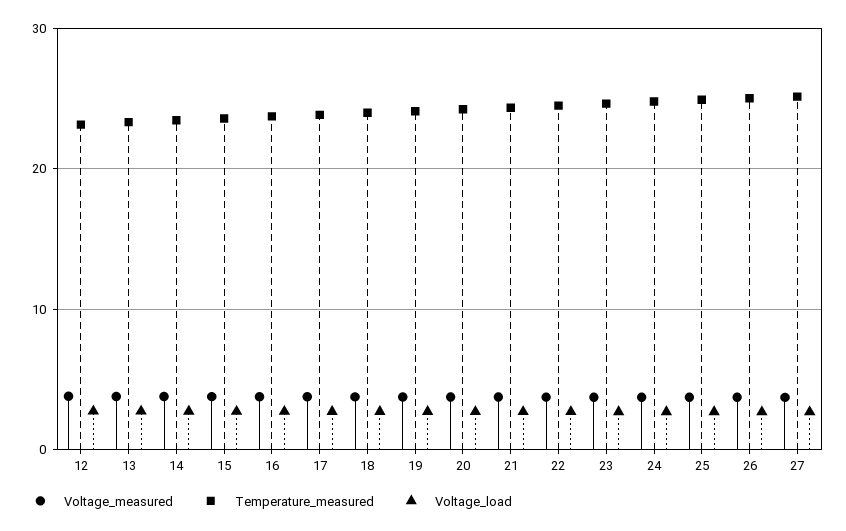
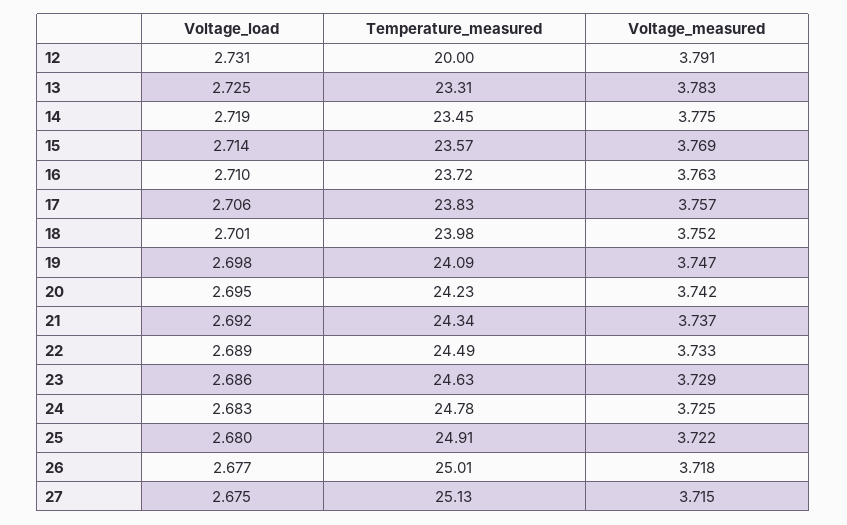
Temperature_measured, 12: 23 -> 20

